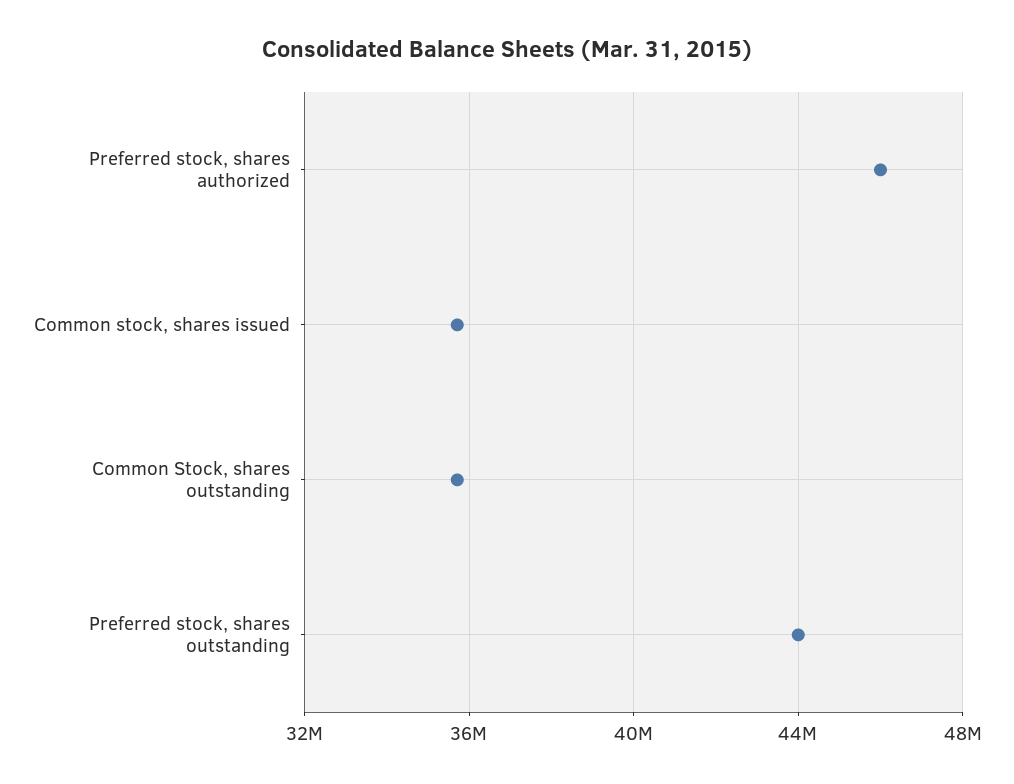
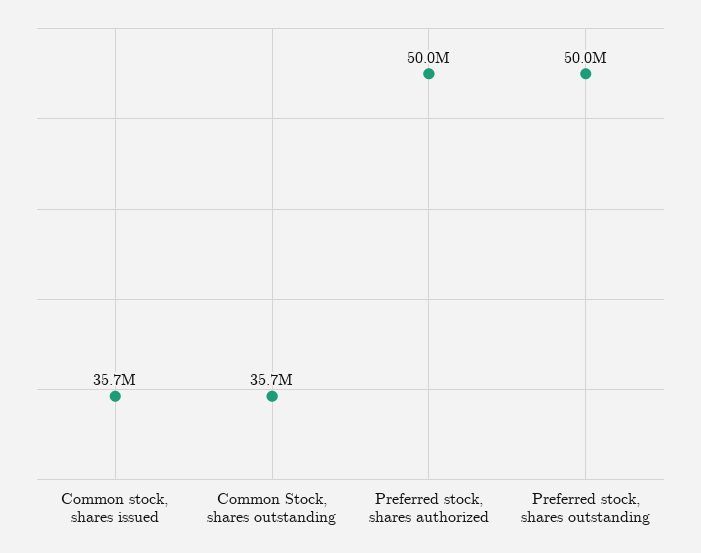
Preferred stock, shares authorized: 46000000 -> 50000000
Preferred stock, shares outstanding: 44000000 -> 50000000

